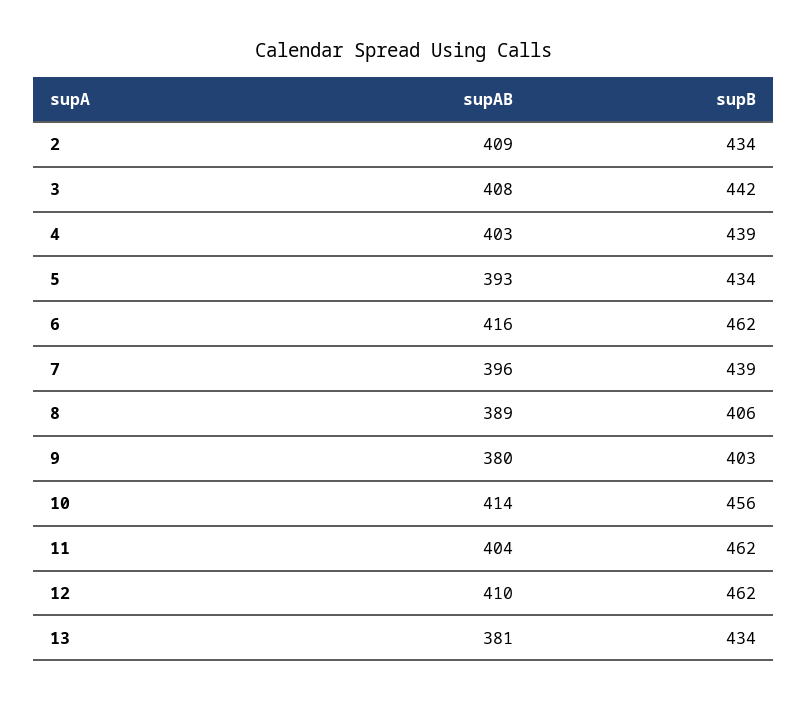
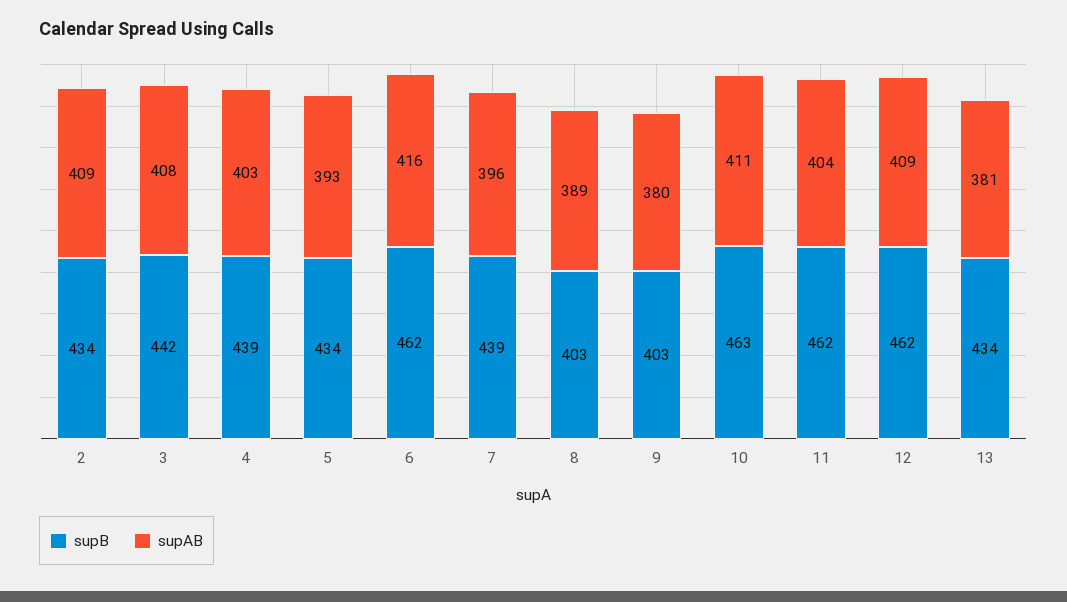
supB, 8: 406 -> 403
supAB, 10: 414 -> 411
supB, 10: 456 -> 463
supAB, 12: 410 -> 409

